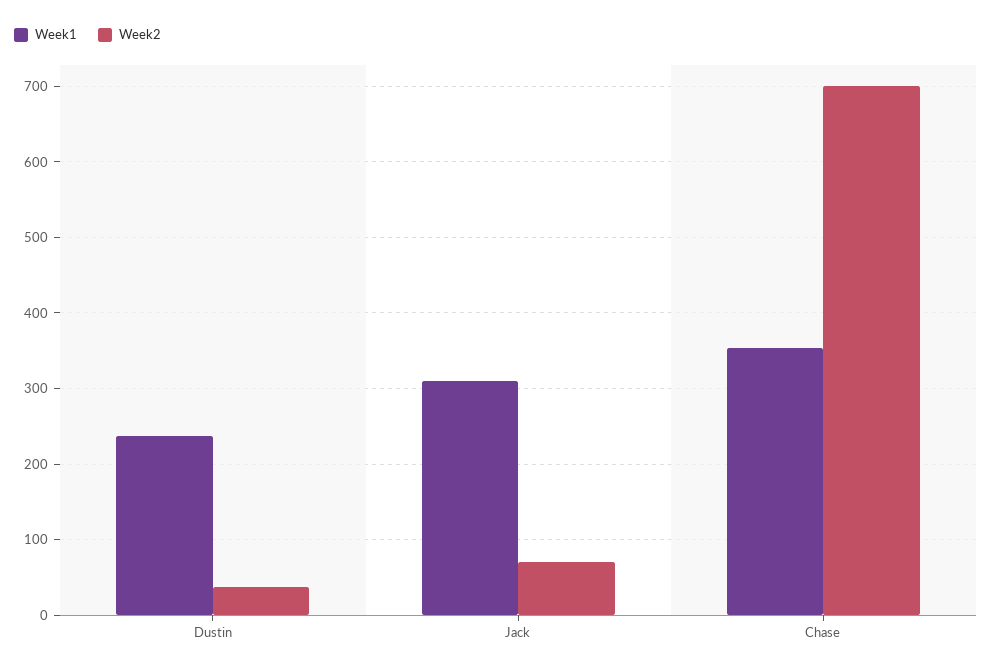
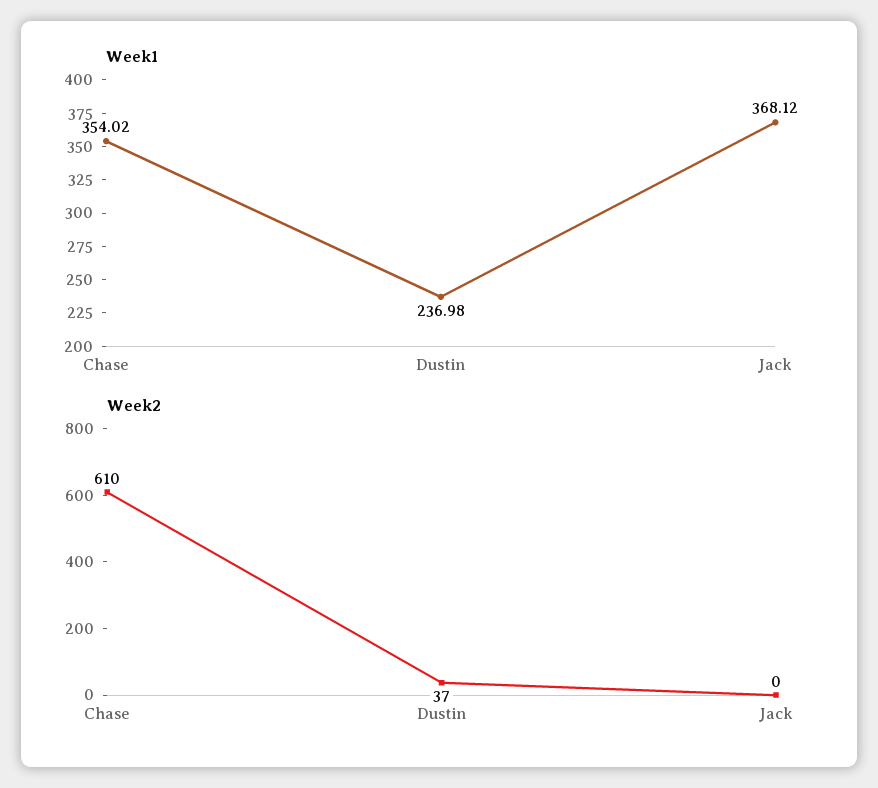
Week1, Jack: 310 -> 368.12
Week2, Jack: 70 -> 0
Week2, Chase: 700 -> 610

